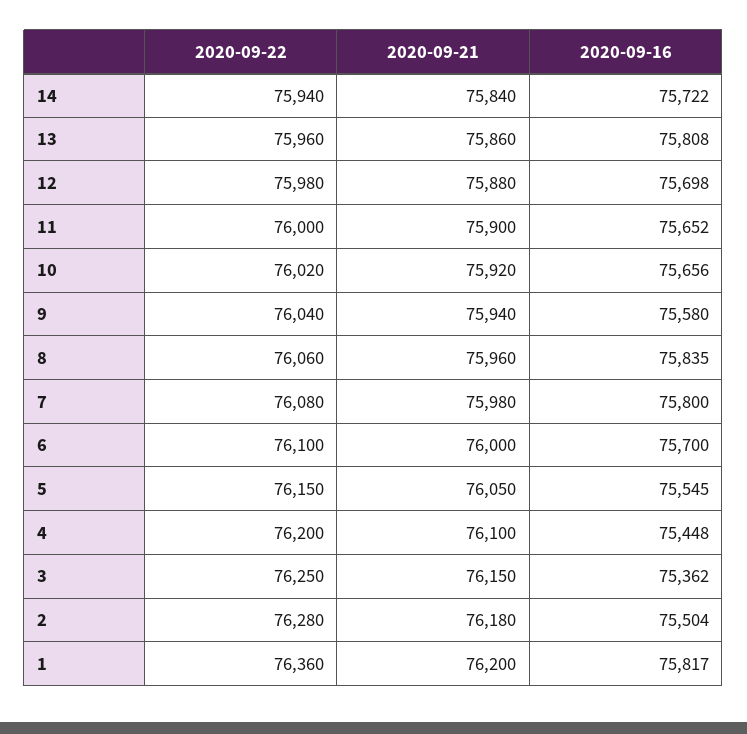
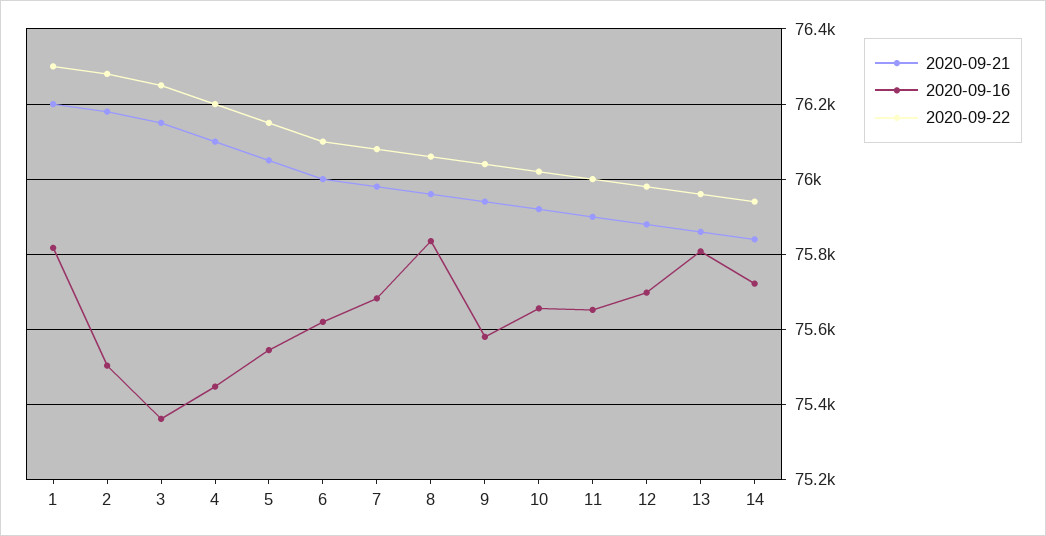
2020-09-16, 7: 75800 -> 75680
2020-09-16, 6: 75700 -> 75620
2020-09-22, 1: 76360 -> 76300

